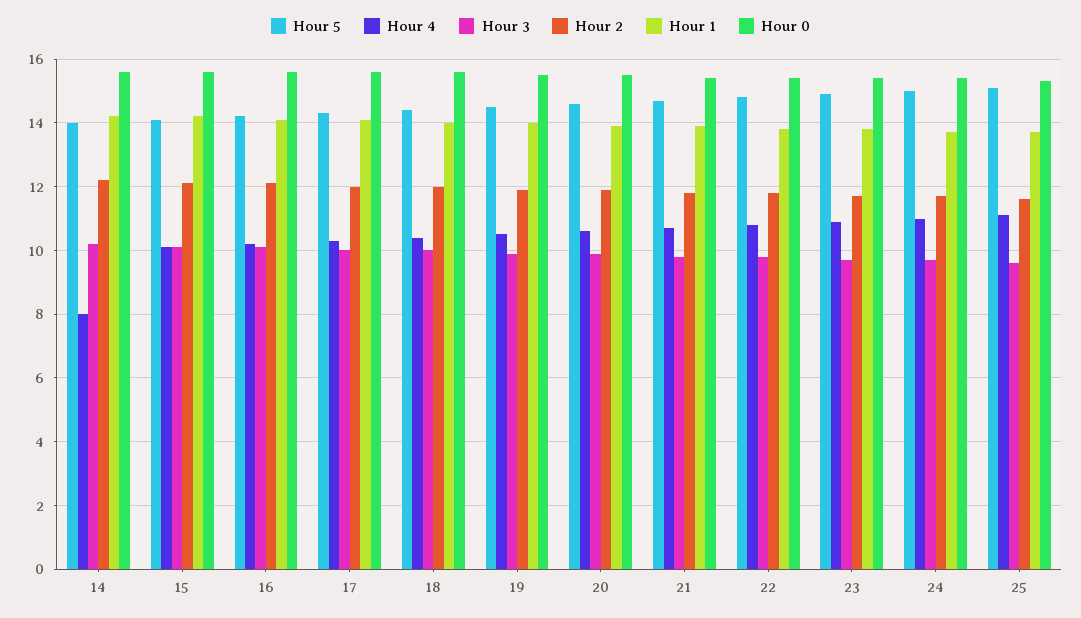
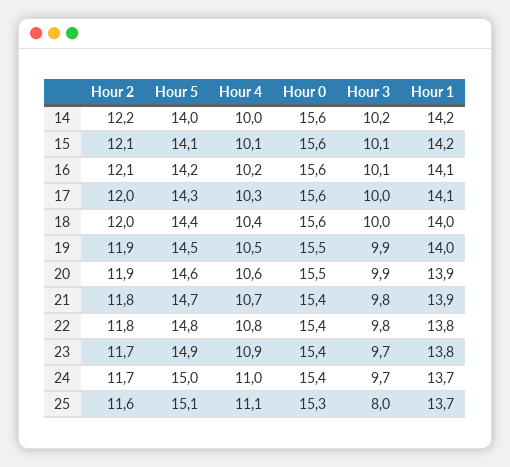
Hour 4, 14: 8 -> 10
Hour 3, 25: 9.5 -> 8

